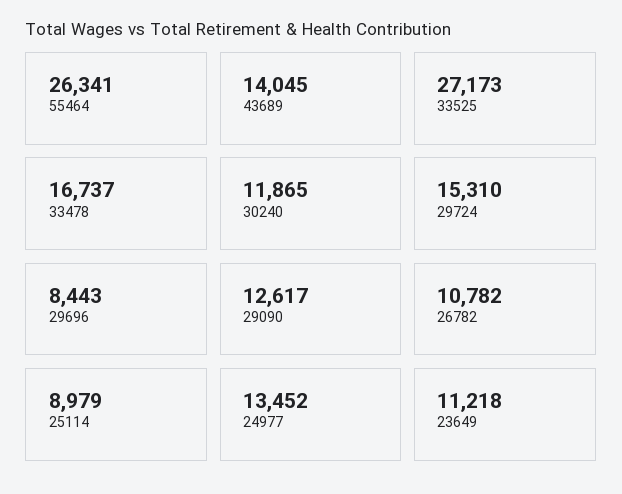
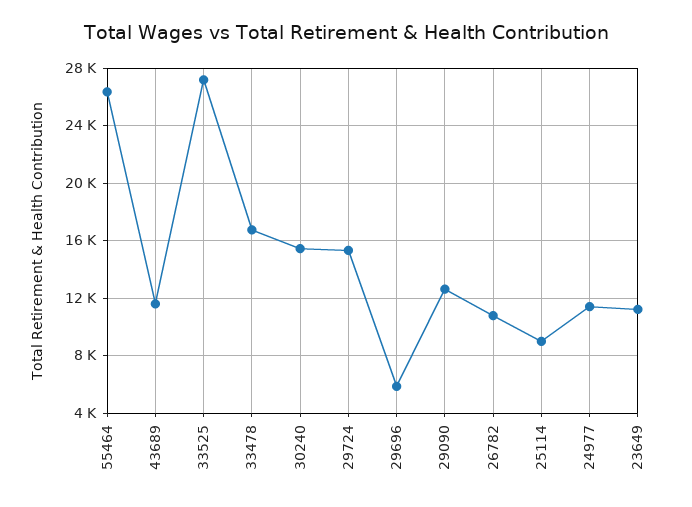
43689: 14045 -> 11500
30240: 11865 -> 15500
29696: 8443 -> 6000
24977: 13452 -> 11500

